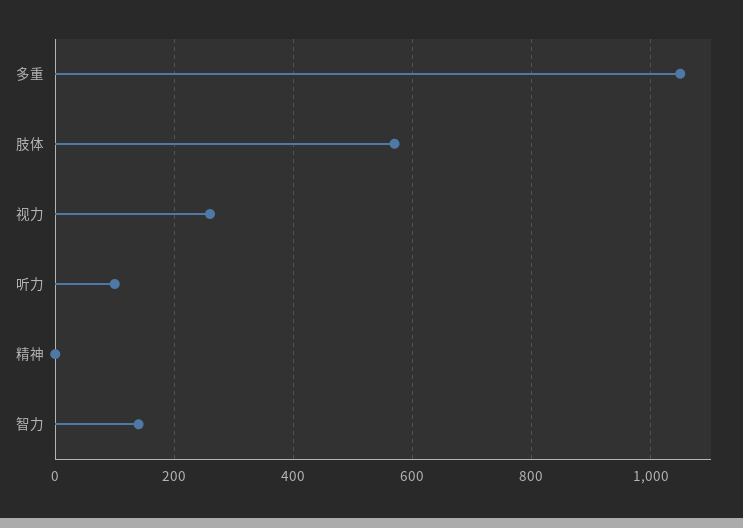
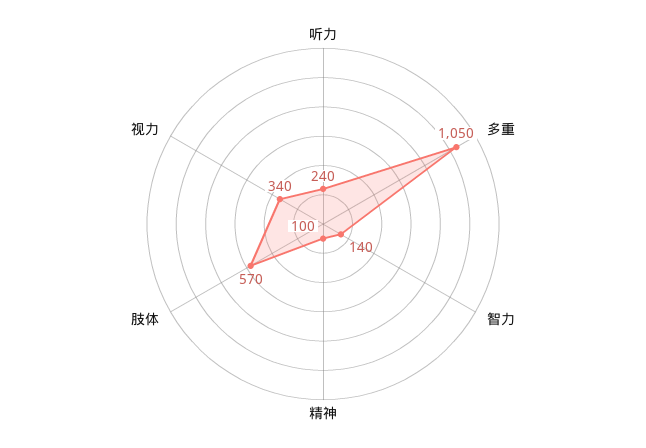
视力: 260 -> 340
听力: 100 -> 240
精神: 0 -> 100

